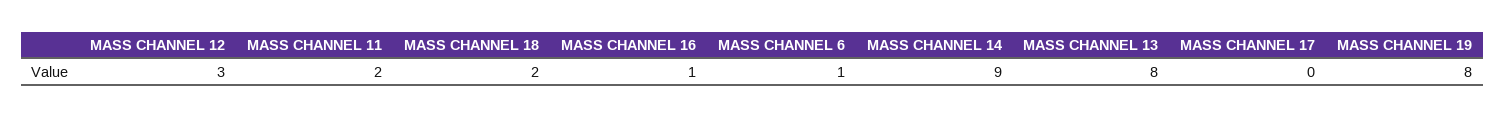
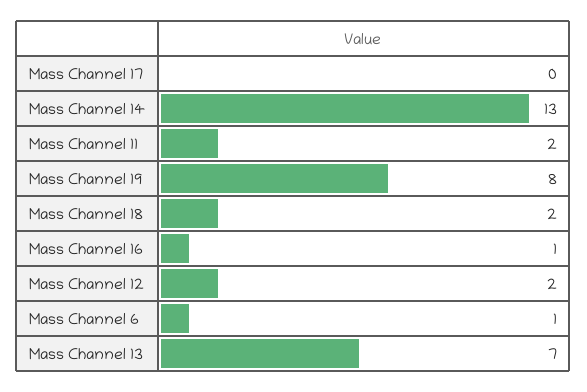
MASS CHANNEL 12: 3 -> 2
MASS CHANNEL 14: 9 -> 13
MASS CHANNEL 13: 8 -> 7

